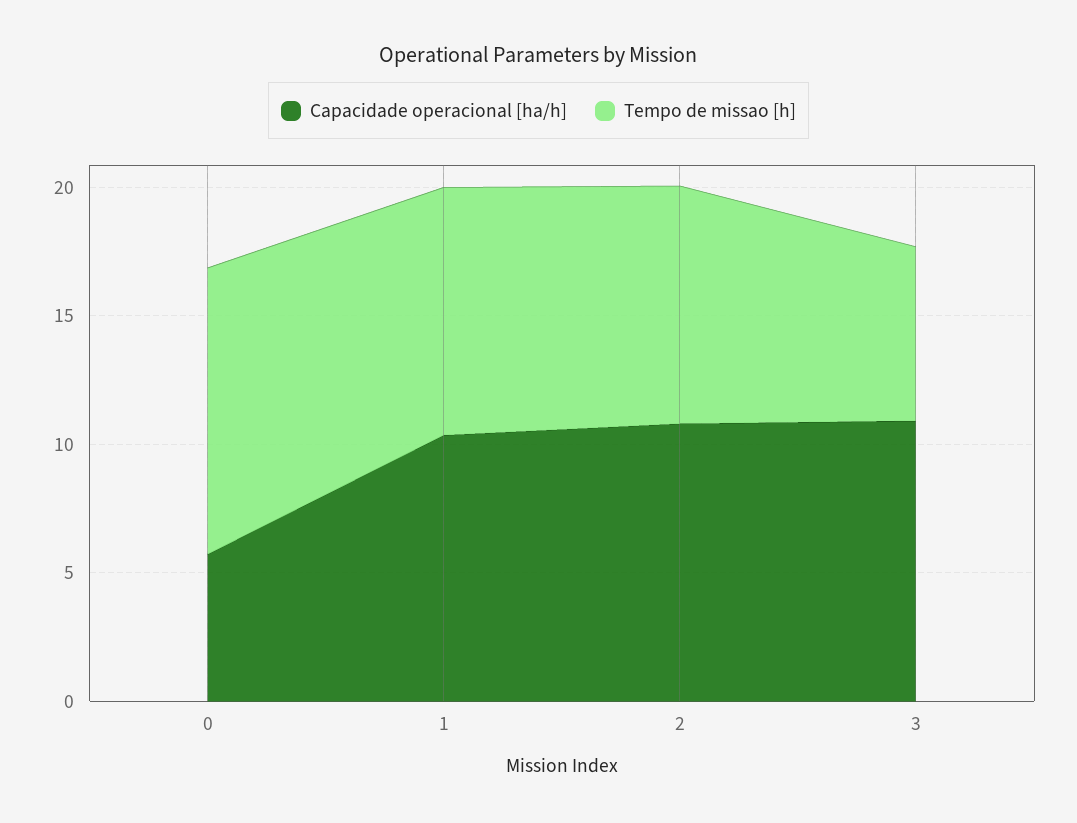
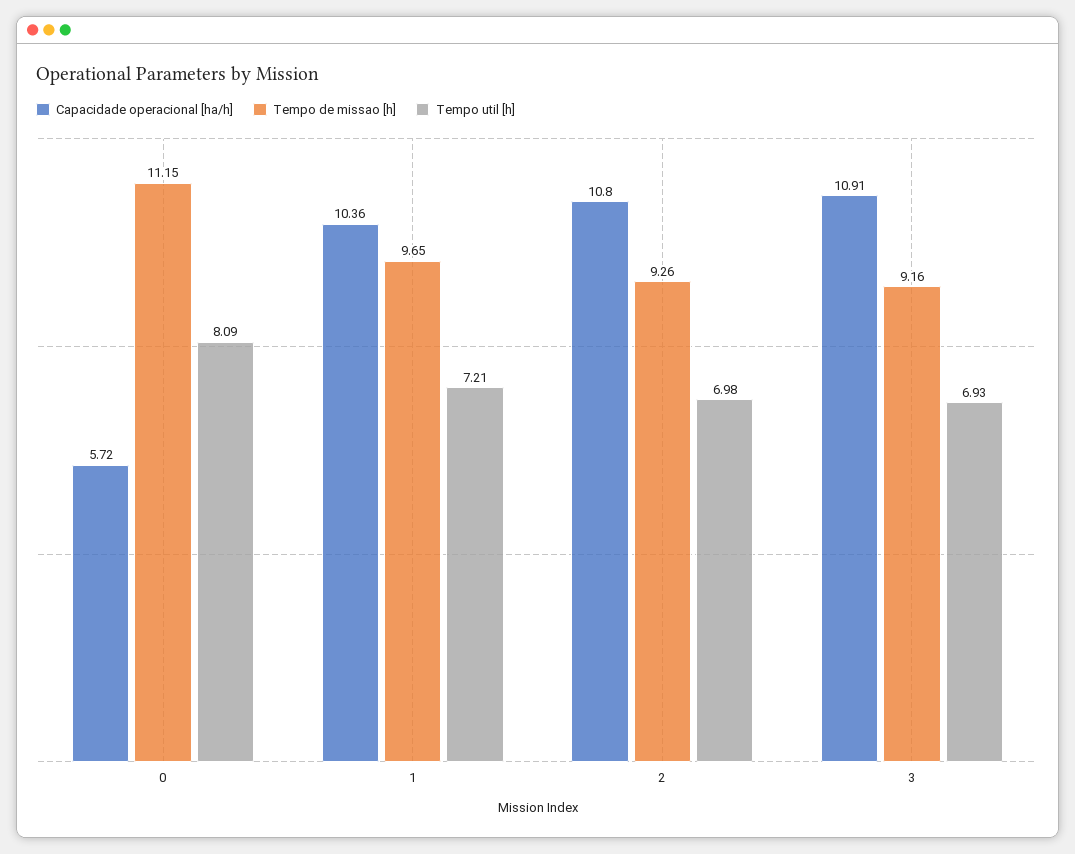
Tempo de missao [h], 3: 7 -> 9.16
Tempo util [h], 0: none -> 8.09
Tempo util [h], 1: none -> 7.21
Tempo util [h], 2: none -> 6.98
Tempo util [h], 3: none -> 6.93

